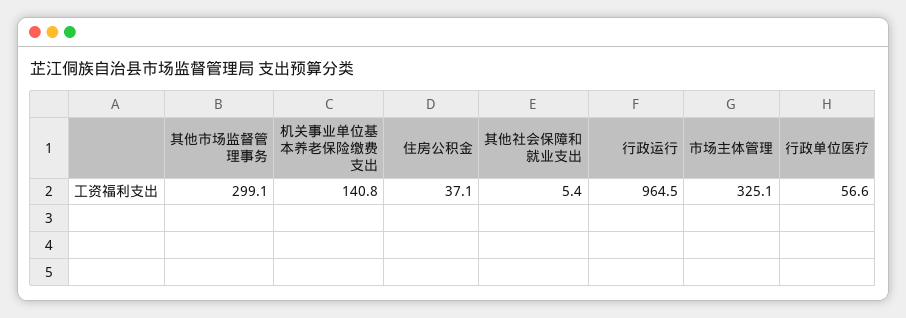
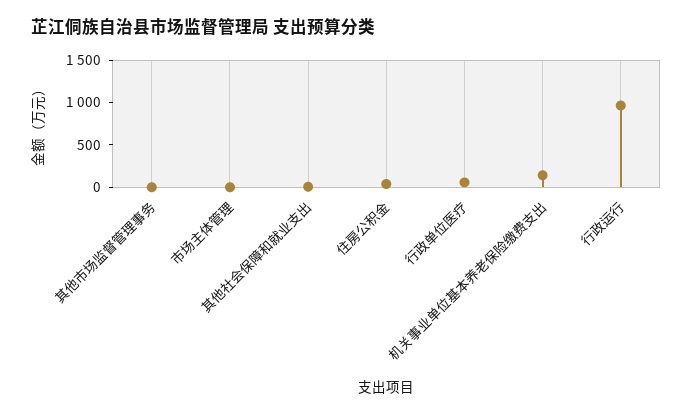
其他市场监督管理事务: 299.1 -> 0
市场主体管理: 325.1 -> 0

